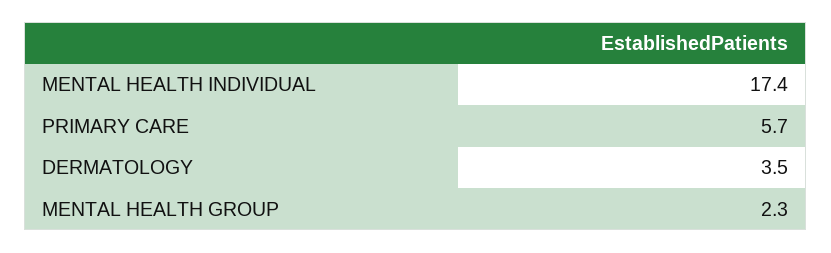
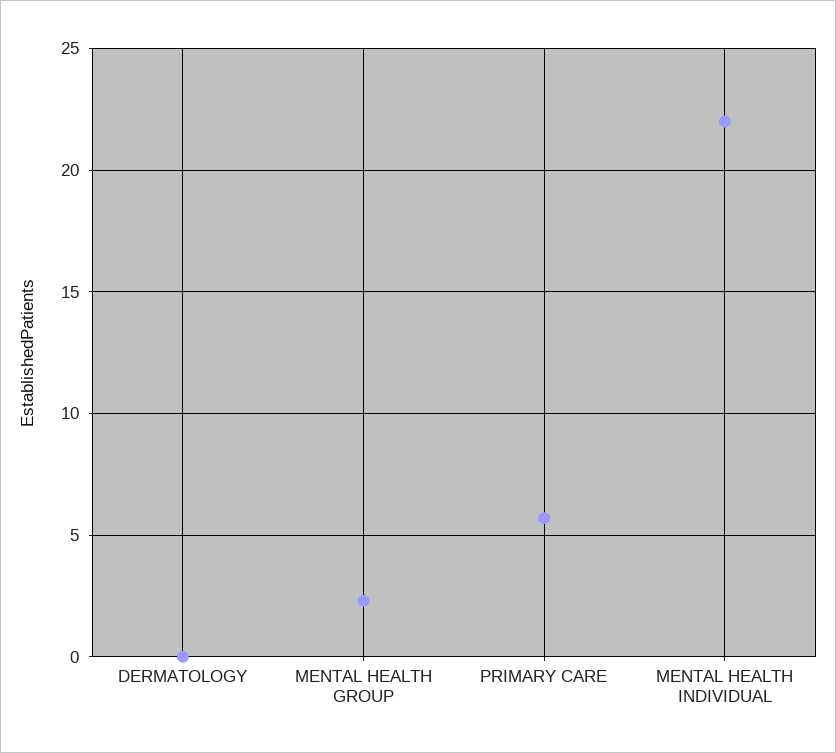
MENTAL HEALTH INDIVIDUAL: 17.4 -> 22
DERMATOLOGY: 3.5 -> 0

